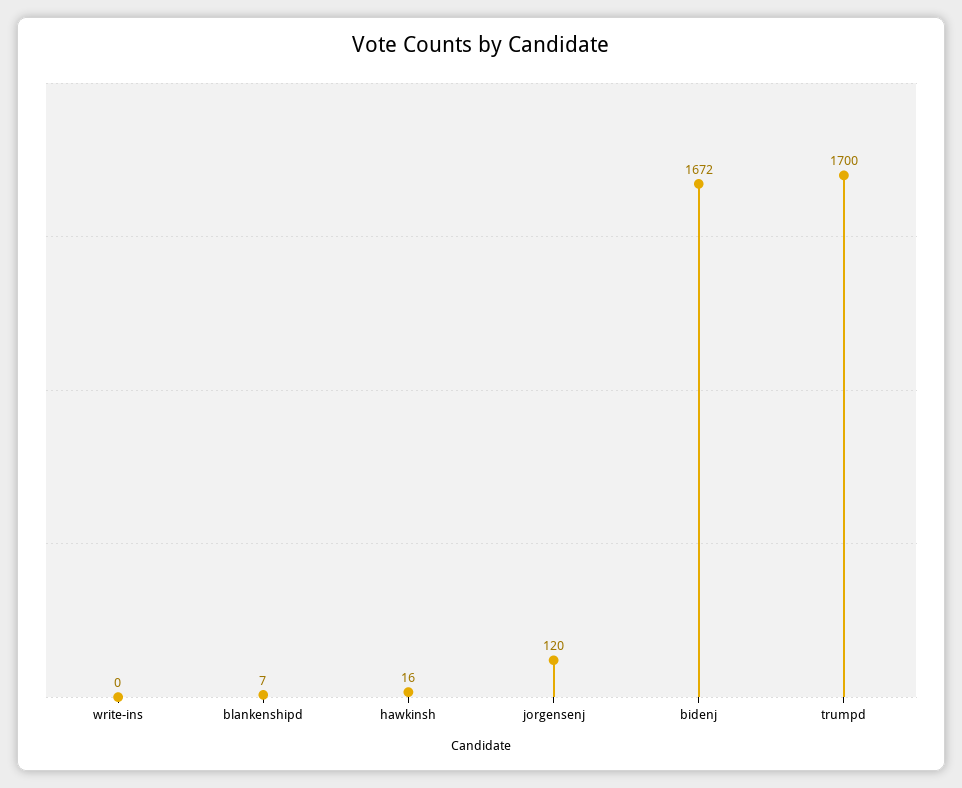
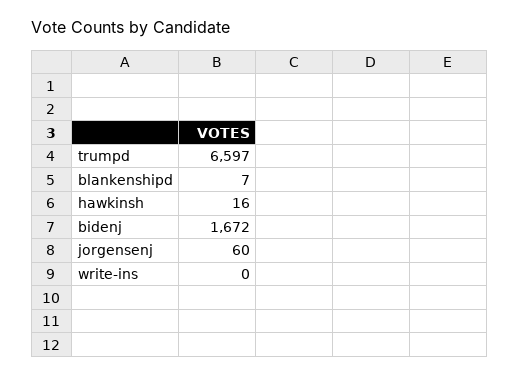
jorgensenj: 120 -> 60
trumpd: 1700 -> 6597

